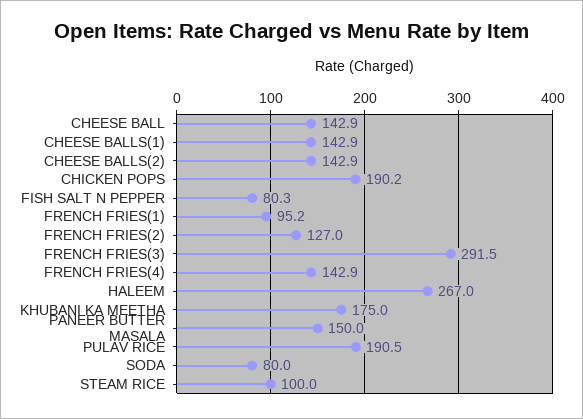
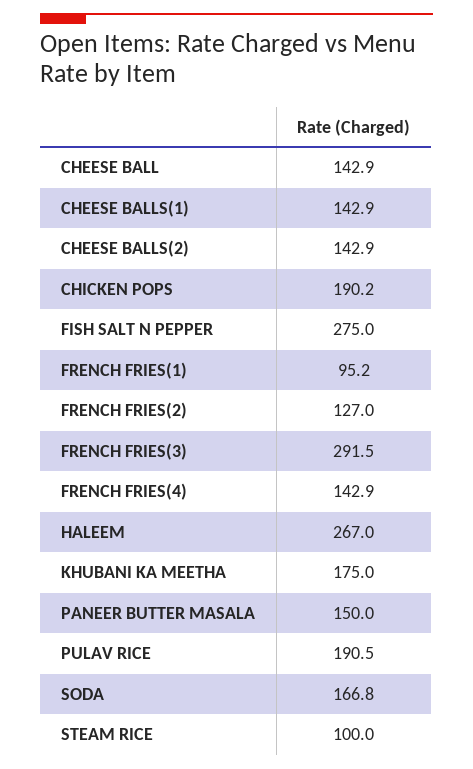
FISH SALT N PEPPER: 80.3 -> 275
SODA: 80 -> 166.8

